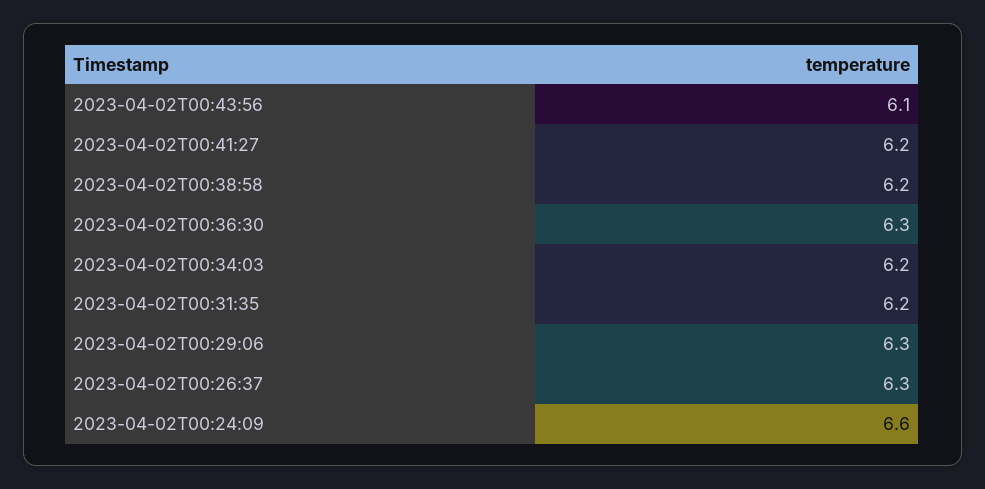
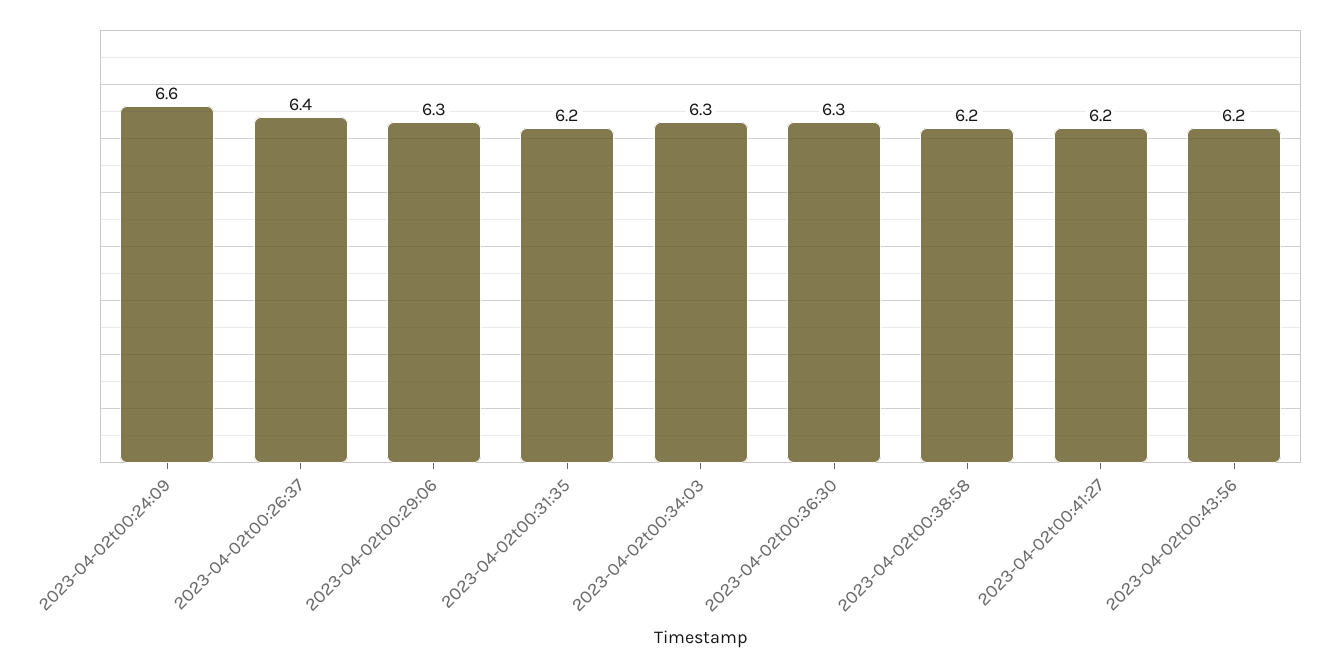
2023-04-02T00:43:56: 6.1 -> 6.2
2023-04-02T00:34:03: 6.2 -> 6.3
2023-04-02T00:26:37: 6.3 -> 6.4

